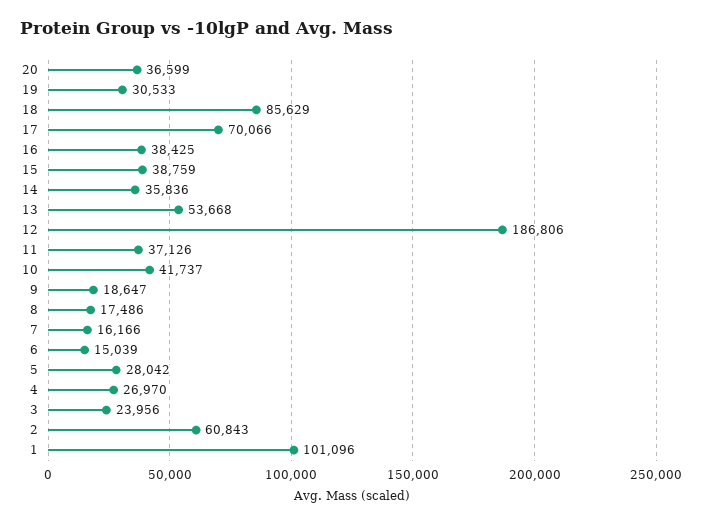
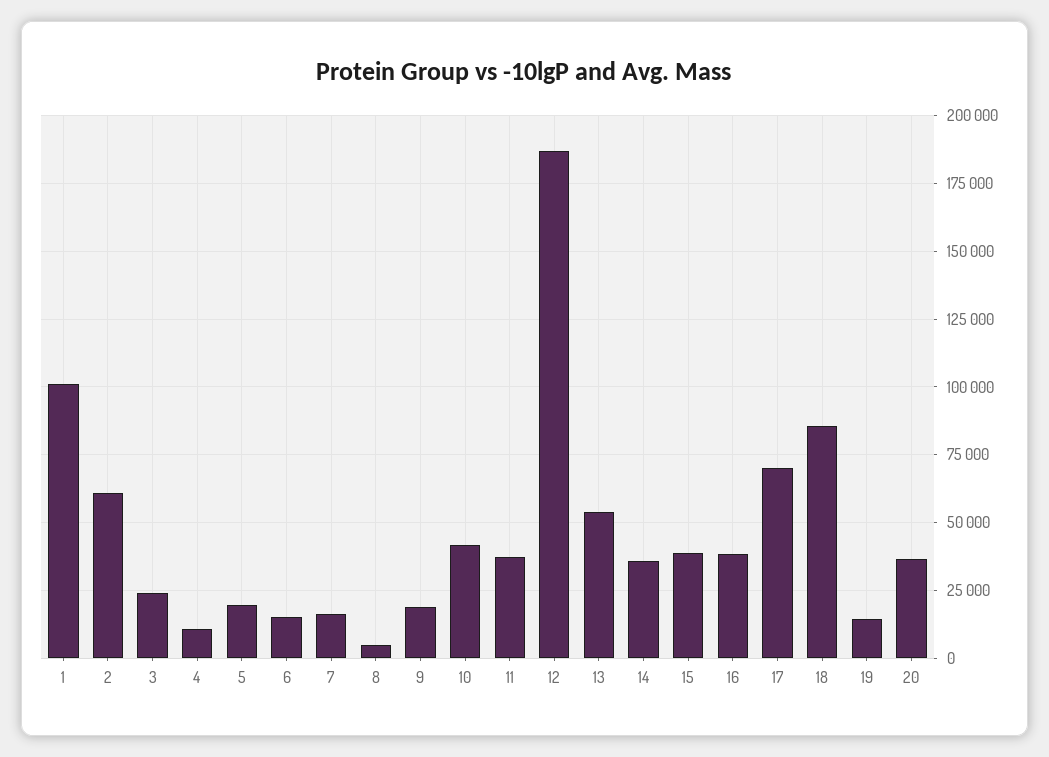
19: 30533 -> 15000
8: 17486 -> 5000
5: 28042 -> 20000
4: 26970 -> 10000

